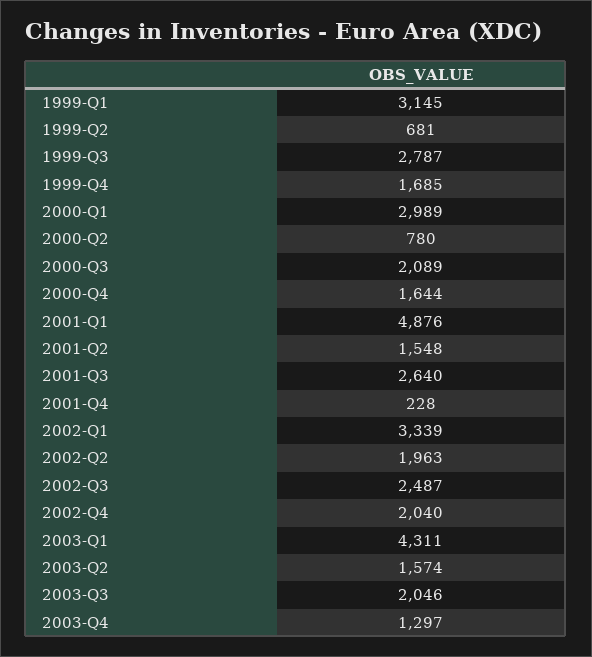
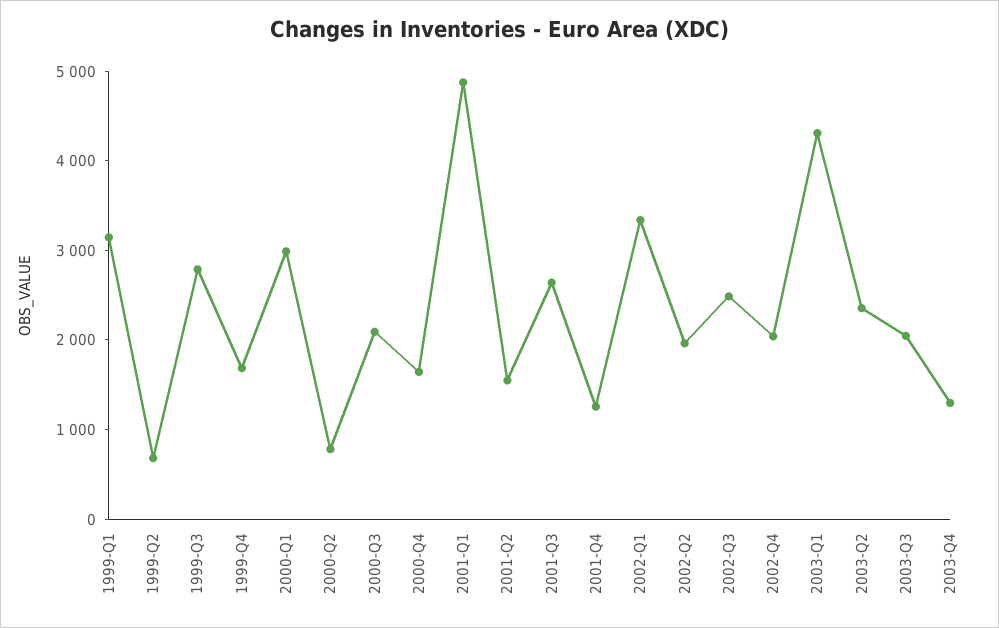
2001-Q4: 228 -> 1200
2003-Q2: 1574 -> 2400

